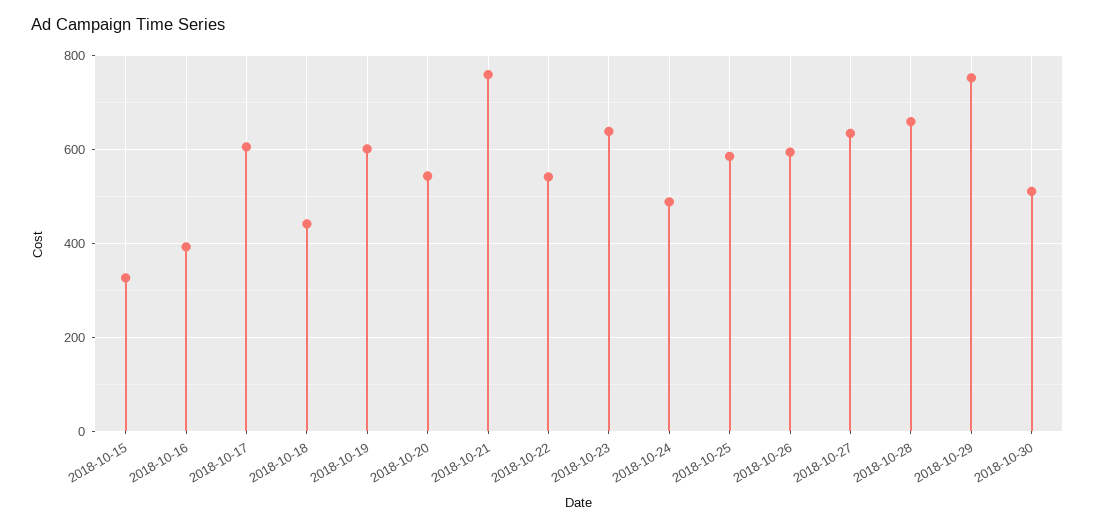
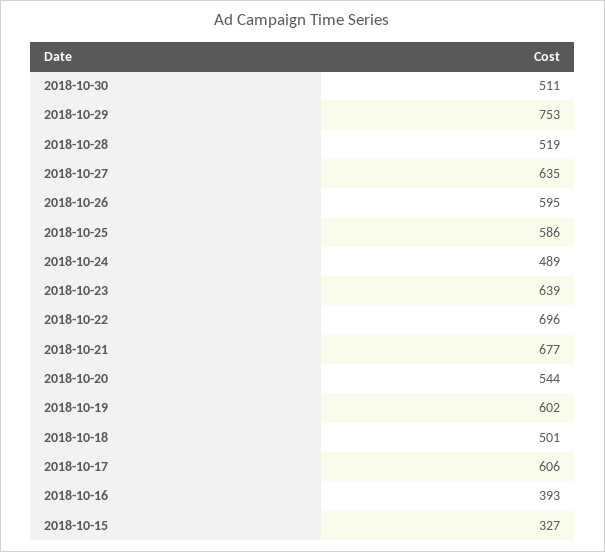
2018-10-18: 440 -> 501
2018-10-21: 760 -> 677
2018-10-22: 540 -> 696
2018-10-28: 660 -> 519

